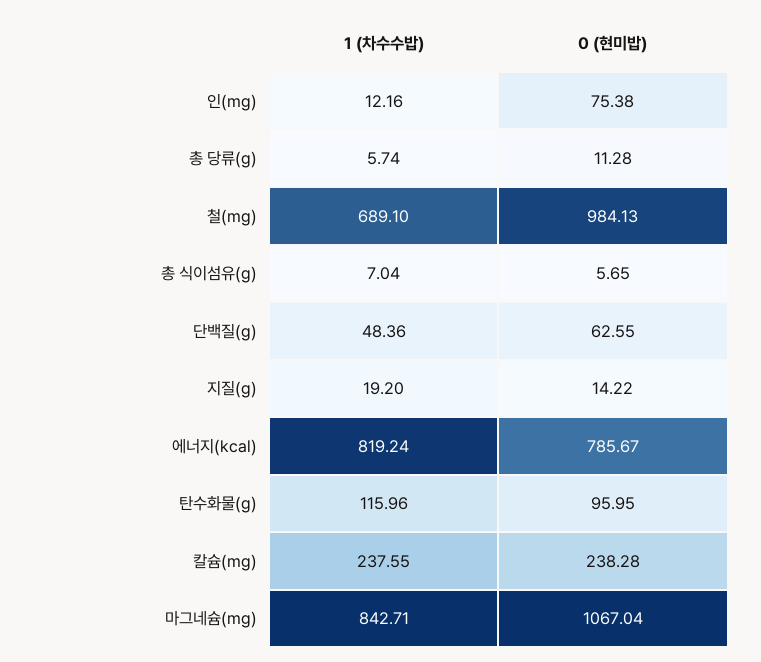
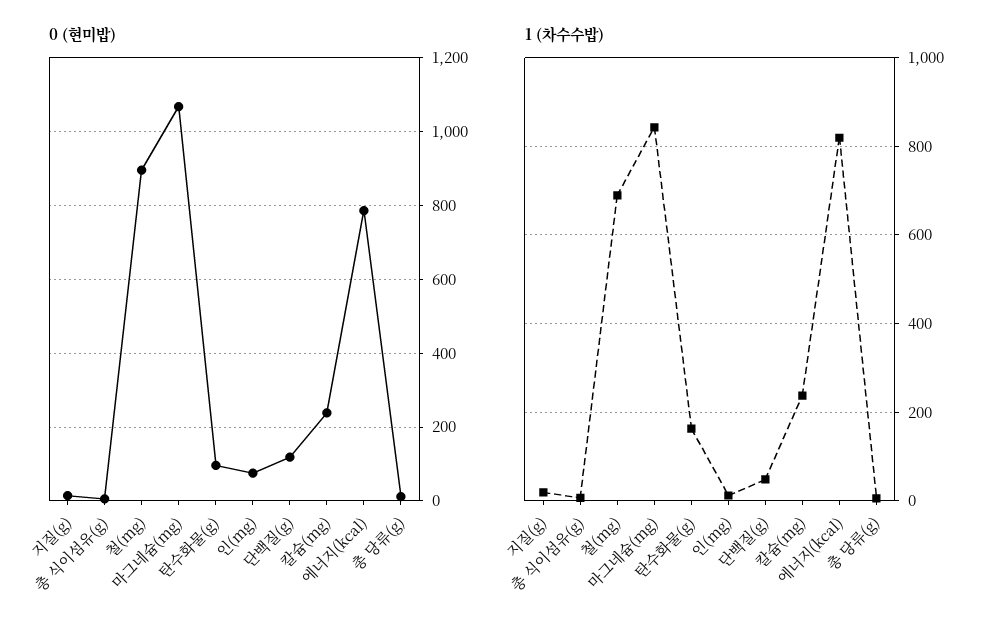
0 (현미밥), 철(mg): 984.13 -> 900
0 (현미밥), 단백질(g): 62.55 -> 120
1 (차수수밥), 탄수화물(g): 115.96 -> 160

